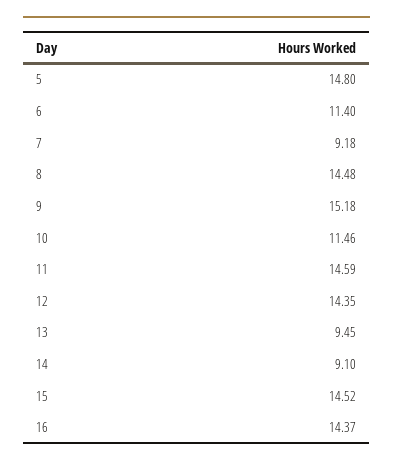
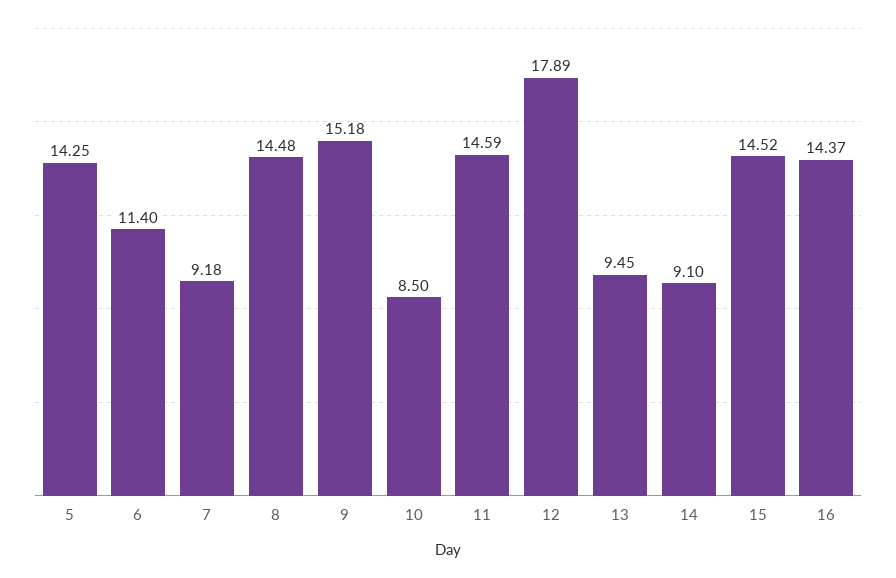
5: 14.8 -> 14.25
10: 11.46 -> 8.5
12: 14.35 -> 17.89

